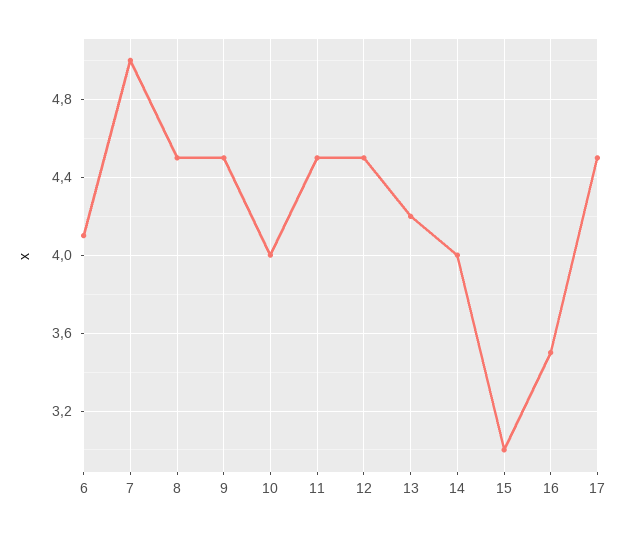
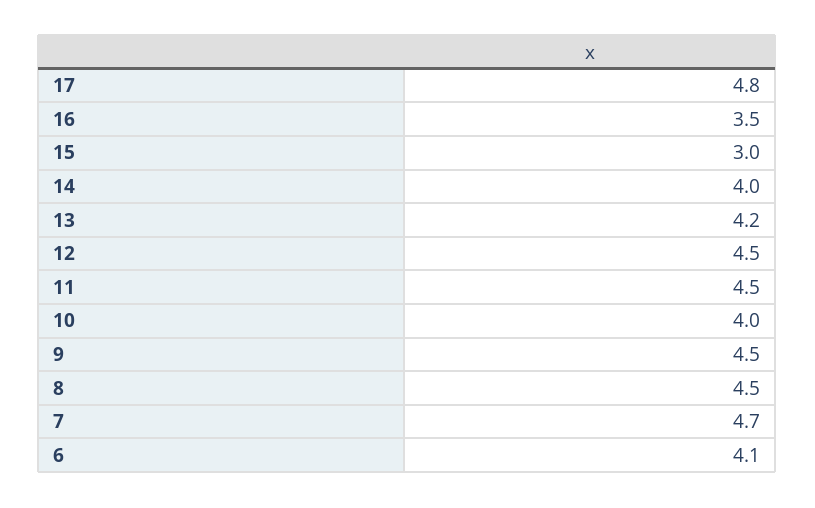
7: 5 -> 4.7
17: 4.5 -> 4.8

